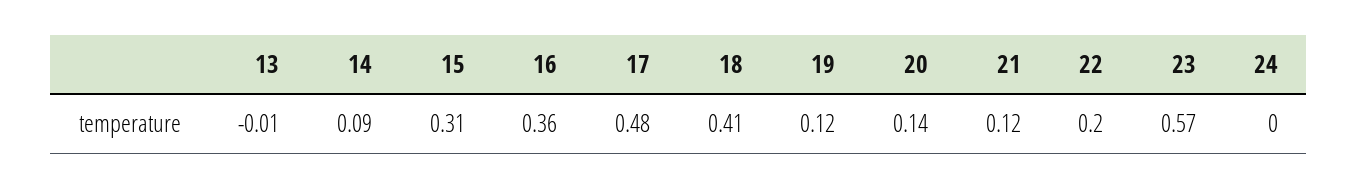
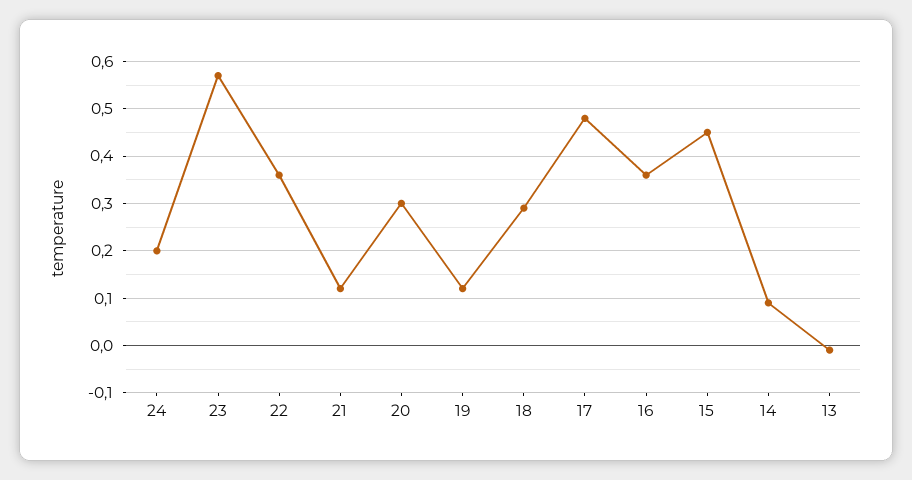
15: 0.31 -> 0.45
18: 0.41 -> 0.3
20: 0.14 -> 0.3
22: 0.2 -> 0.35
24: 0 -> 0.2

